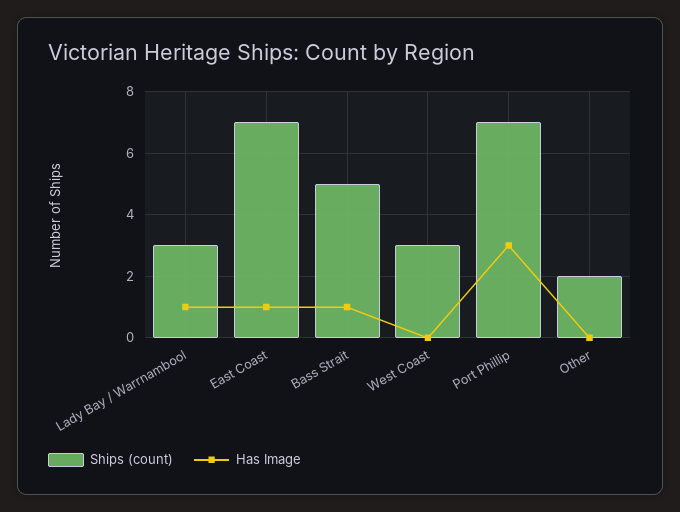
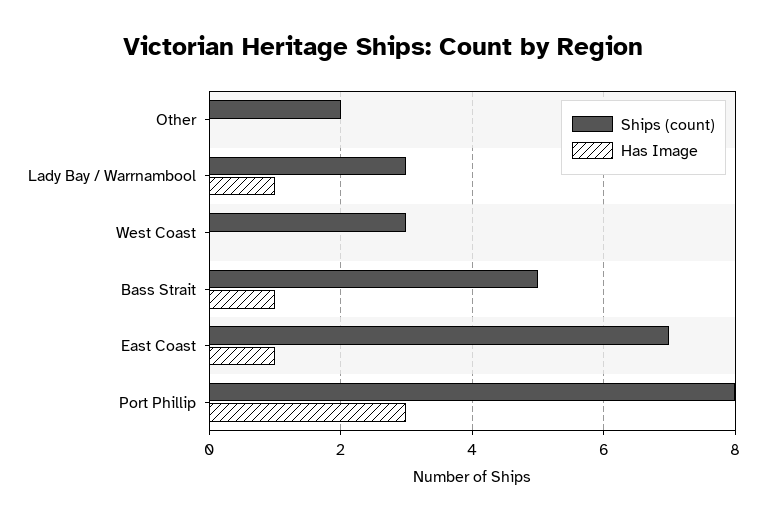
Ships (count), Port Phillip: 7 -> 8

